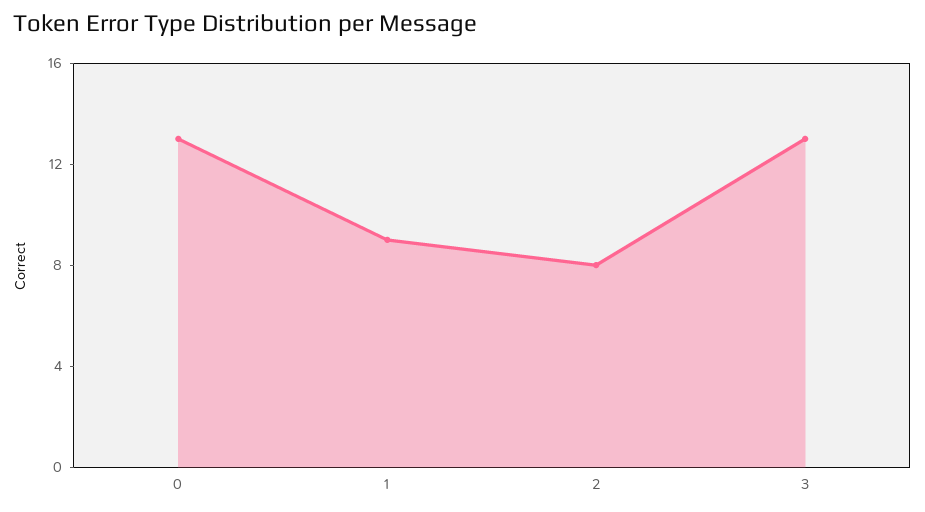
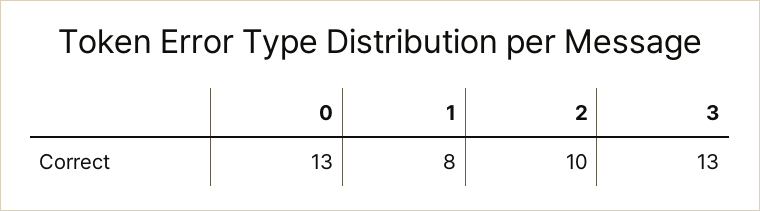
1: 9 -> 8
2: 8 -> 10

